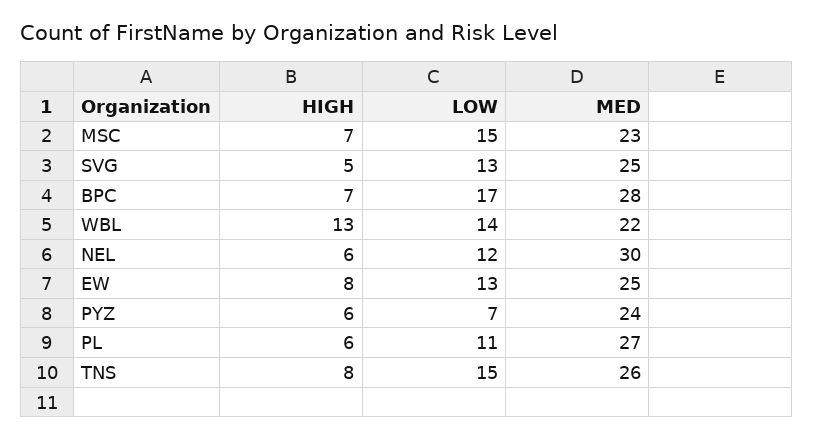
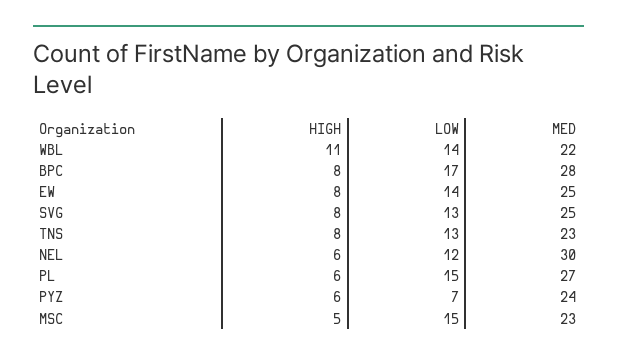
HIGH, MSC: 7 -> 5
HIGH, SVG: 5 -> 8
HIGH, BPC: 7 -> 8
HIGH, WBL: 13 -> 11
LOW, EW: 13 -> 14
LOW, PL: 11 -> 15
LOW, TNS: 15 -> 13
MED, TNS: 26 -> 23

